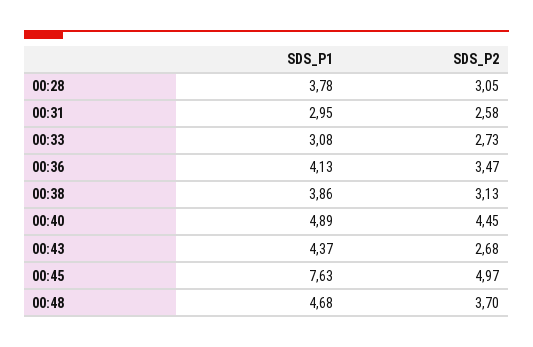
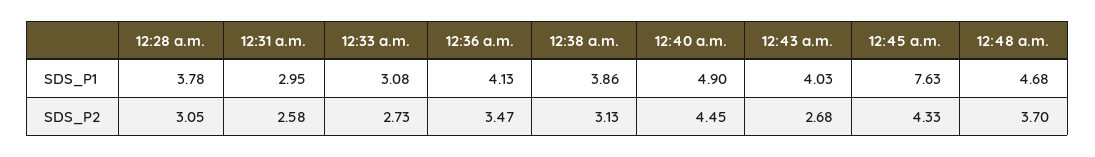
SDS_P1, 00:40: 4.89 -> 4.9
SDS_P1, 00:43: 4.37 -> 4.03
SDS_P2, 00:45: 4.97 -> 4.33

